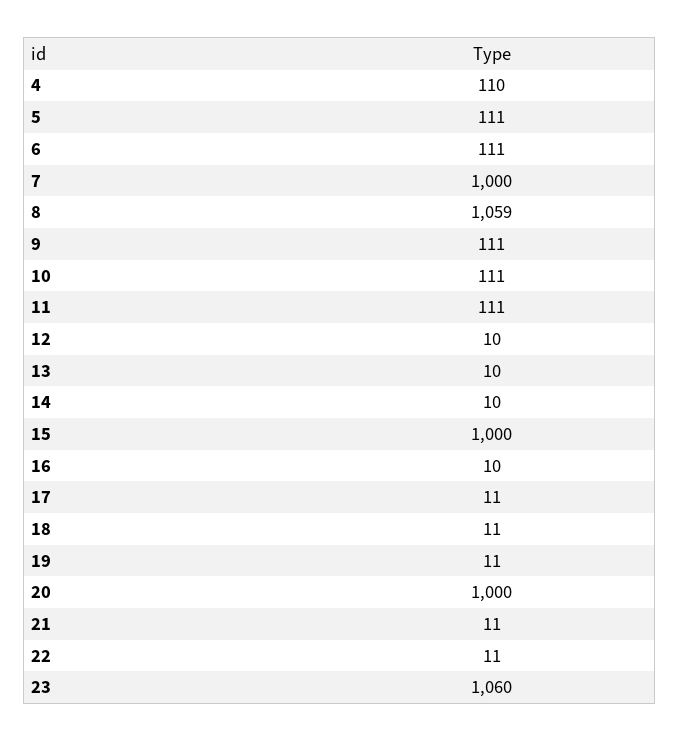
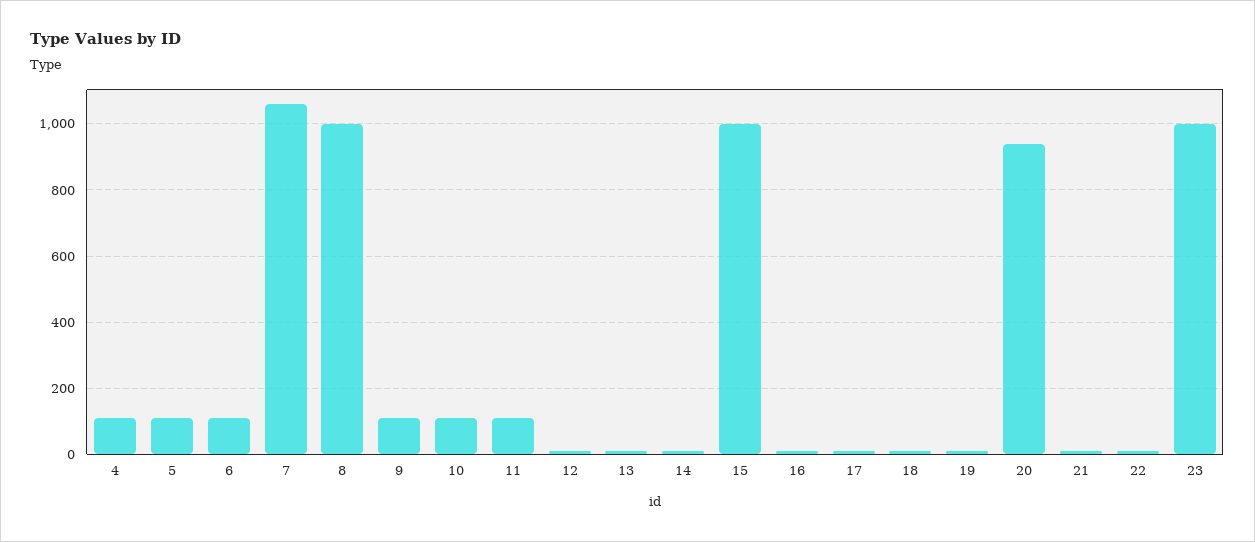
7: 1000 -> 1060
8: 1059 -> 1000
20: 1000 -> 940
23: 1060 -> 1000

